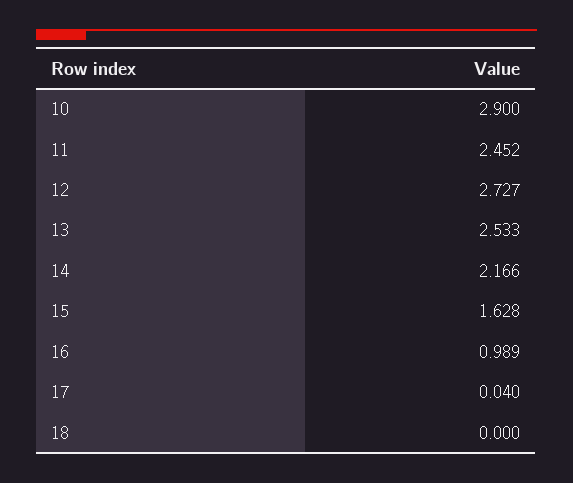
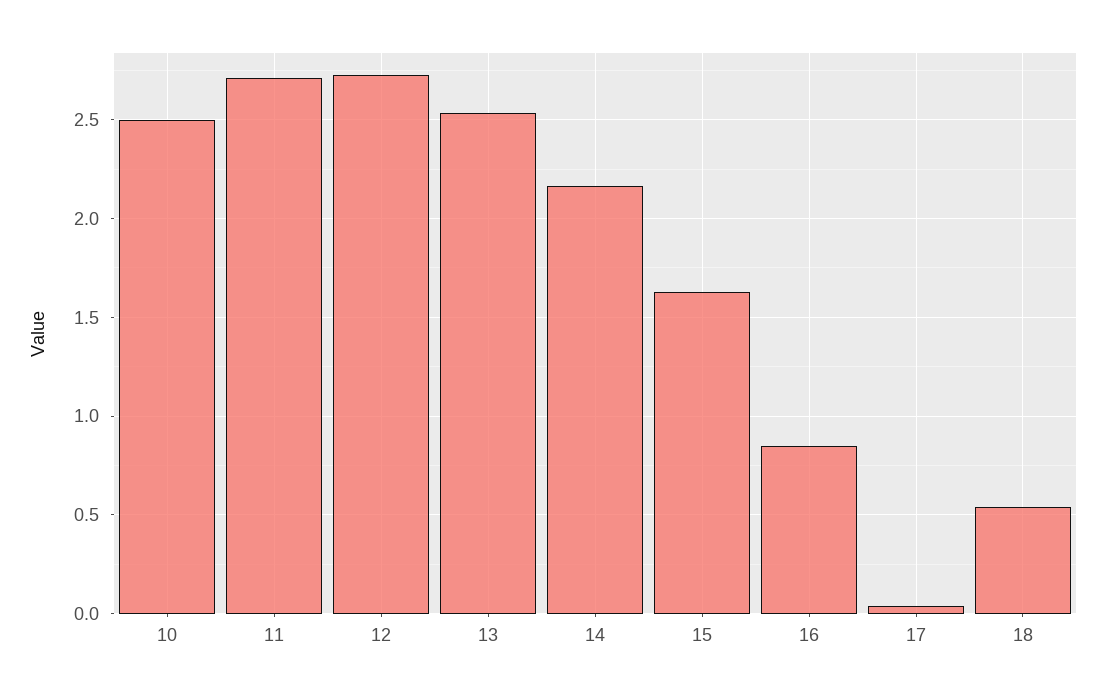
10: 2.9 -> 2.5
11: 2.452 -> 2.7
16: 0.989 -> 0.85
18: 0 -> 0.55

